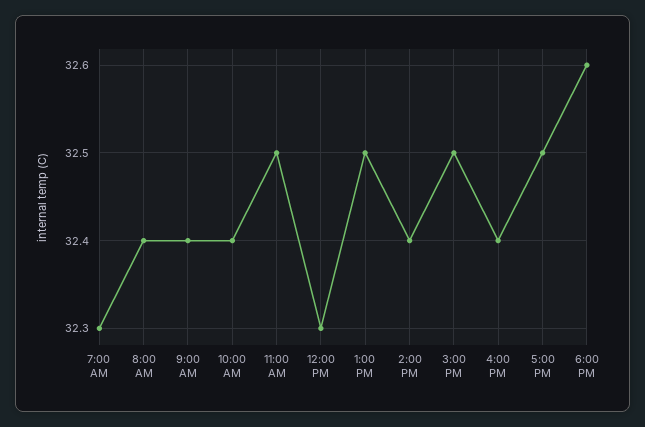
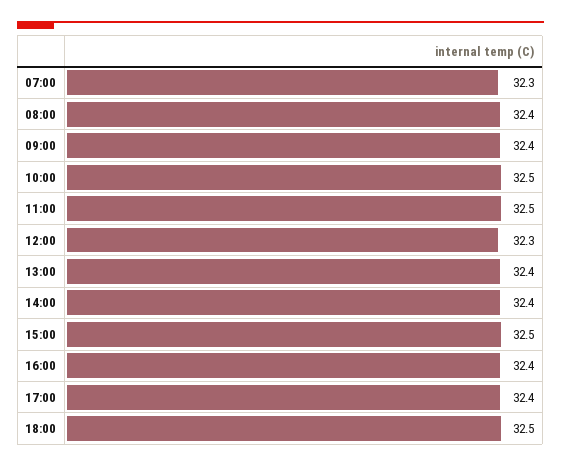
10:00 AM: 32.4 -> 32.5
1:00 PM: 32.5 -> 32.4
5:00 PM: 32.5 -> 32.4
6:00 PM: 32.6 -> 32.5

